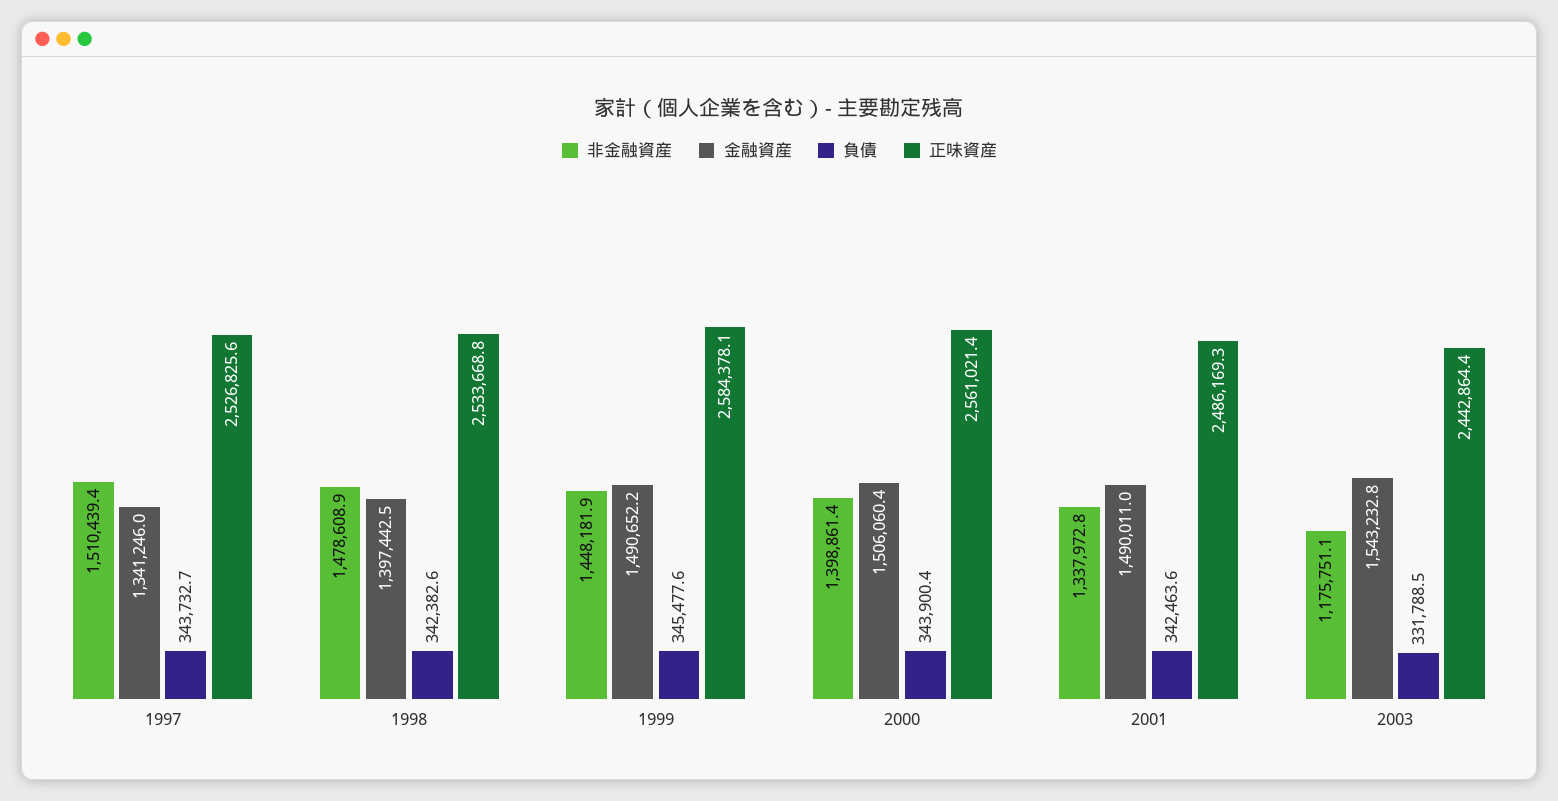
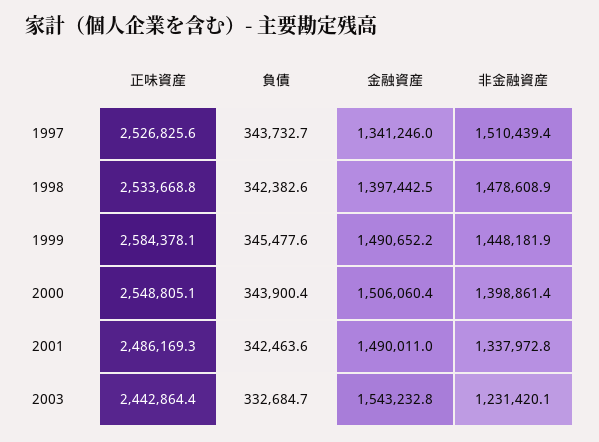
正味資産, 2000: 2561021.4 -> 2548805.1
非金融資産, 2003: 1175751.1 -> 1231420.1
負債, 2003: 331788.5 -> 332684.7

